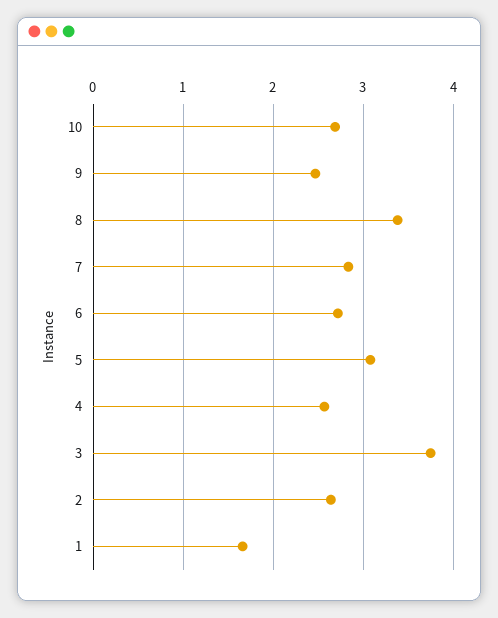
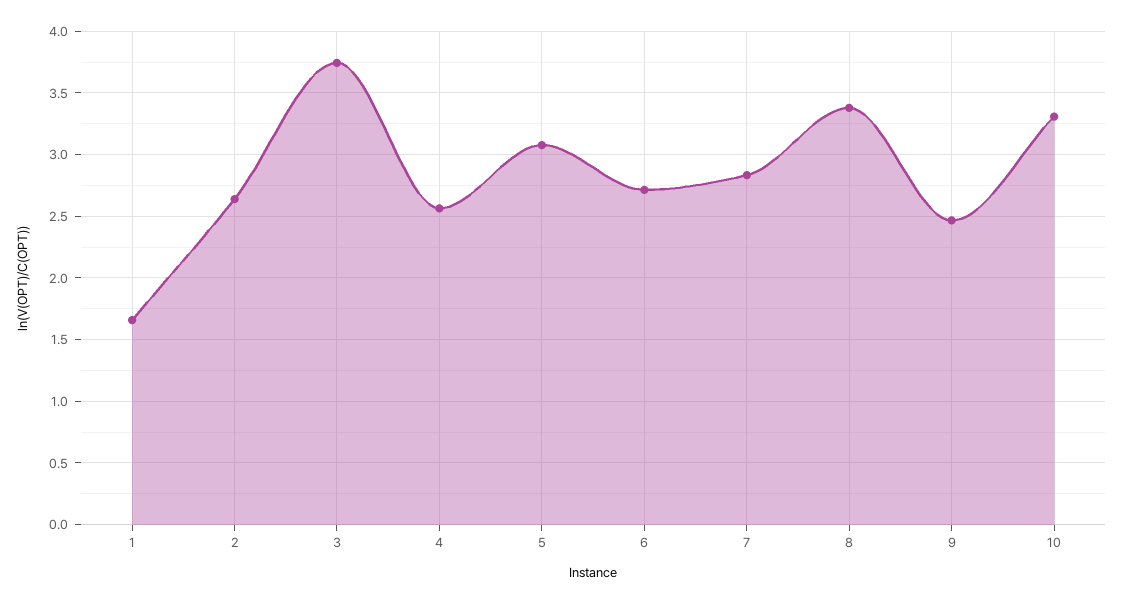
10: 2.7 -> 3.3

